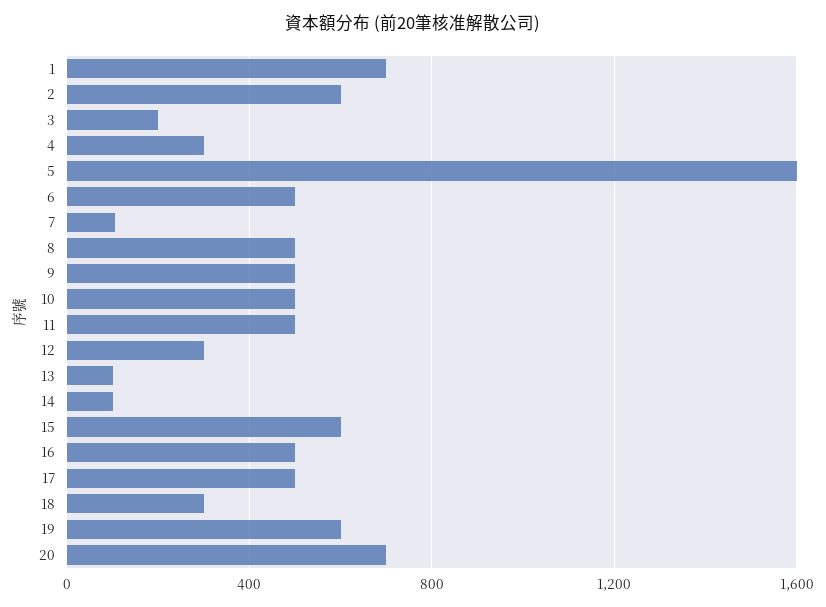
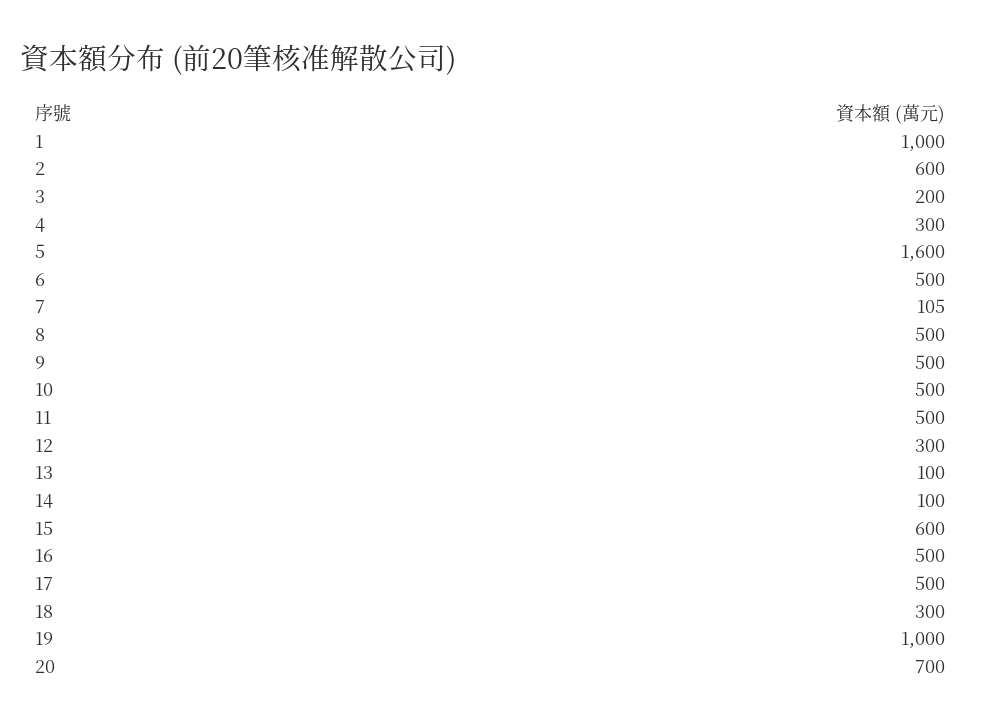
1: 700 -> 1000
19: 600 -> 1000

